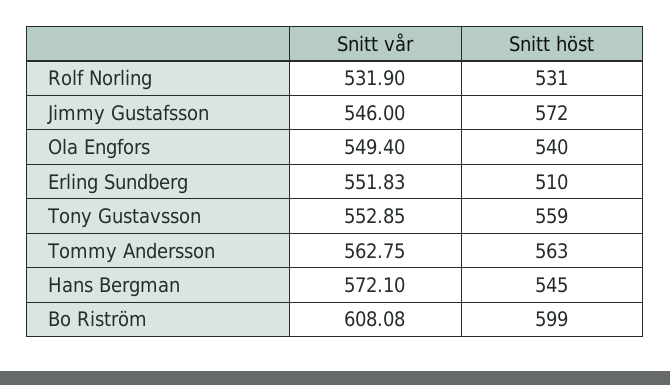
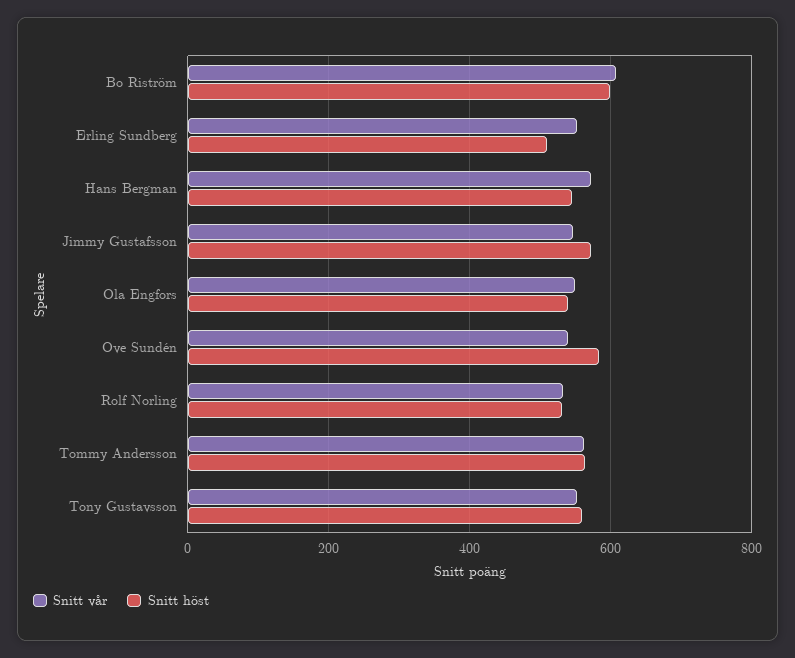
Snitt vår, Ove Sundén: none -> 540
Snitt höst, Ove Sundén: none -> 580

